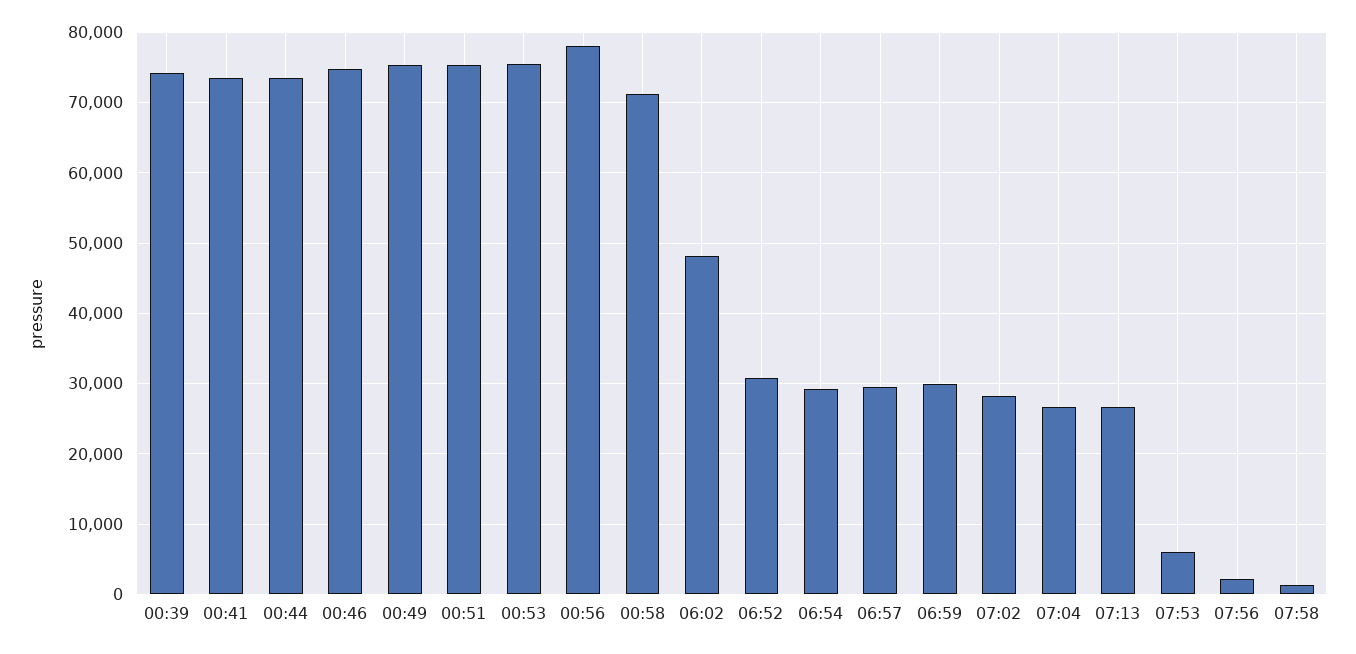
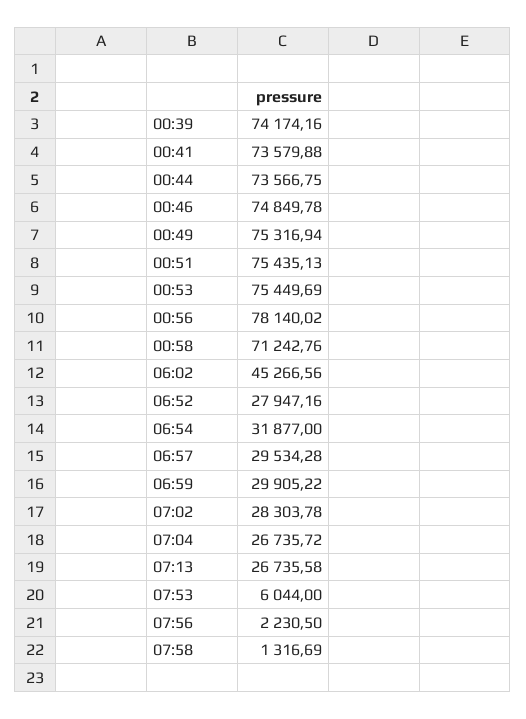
06:02: 48000 -> 45266.56
06:52: 31000 -> 27947.16
06:54: 29000 -> 31877

